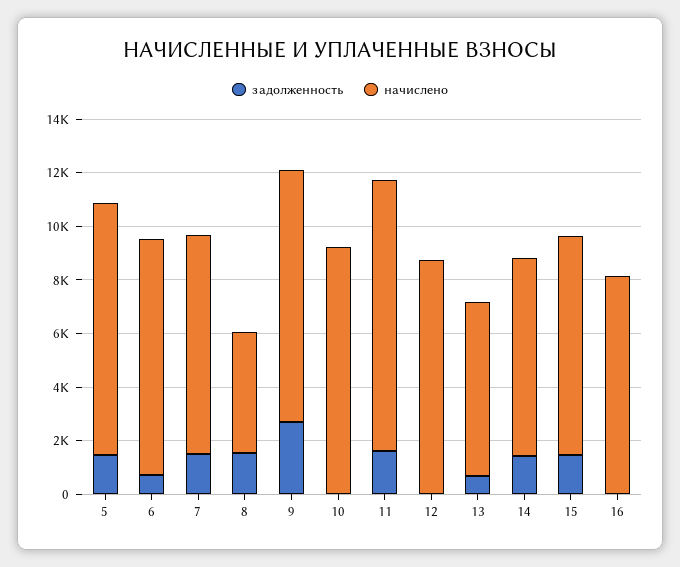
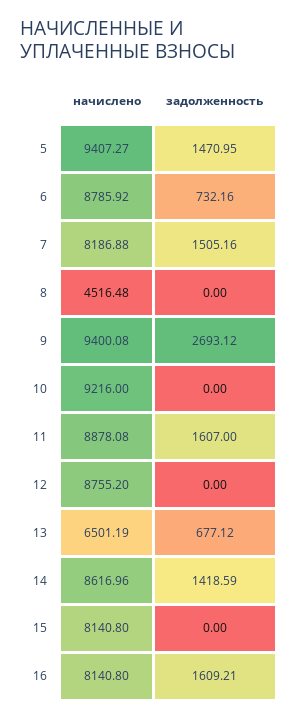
задолженность, 8: 1500 -> 0
начислено, 11: 10000 -> 8878.08
начислено, 14: 7500 -> 8616.96
задолженность, 15: 1500 -> 0
задолженность, 16: 0 -> 1609.21

